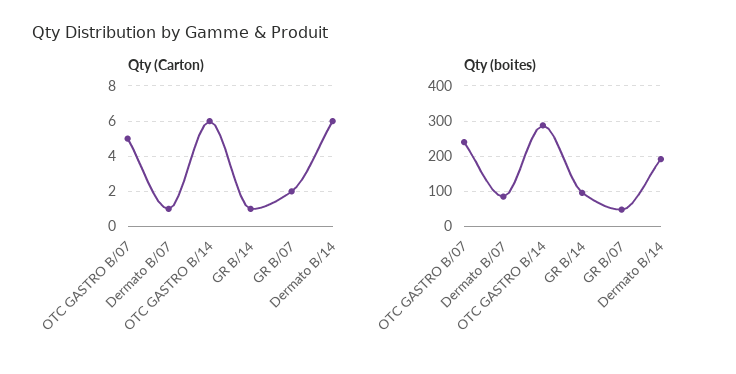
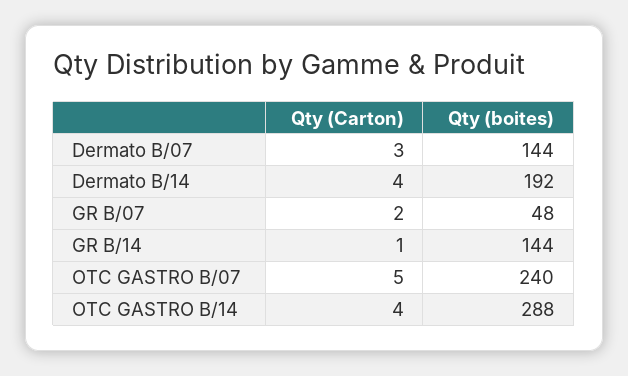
Qty (Carton), Dermato B/07: 1 -> 3
Qty (Carton), OTC GASTRO B/14: 6 -> 4
Qty (Carton), Dermato B/14: 6 -> 4
Qty (boites), Dermato B/07: 80 -> 144
Qty (boites), GR B/14: 100 -> 144

